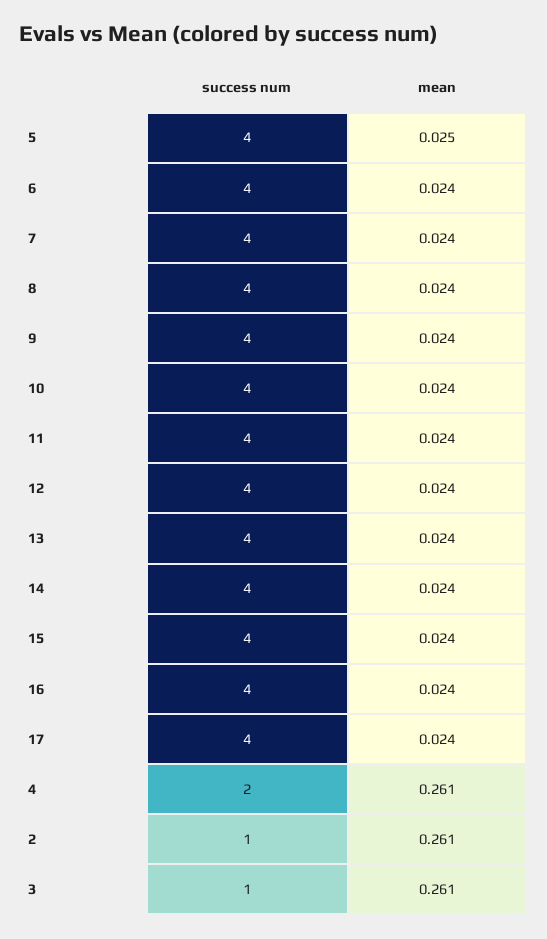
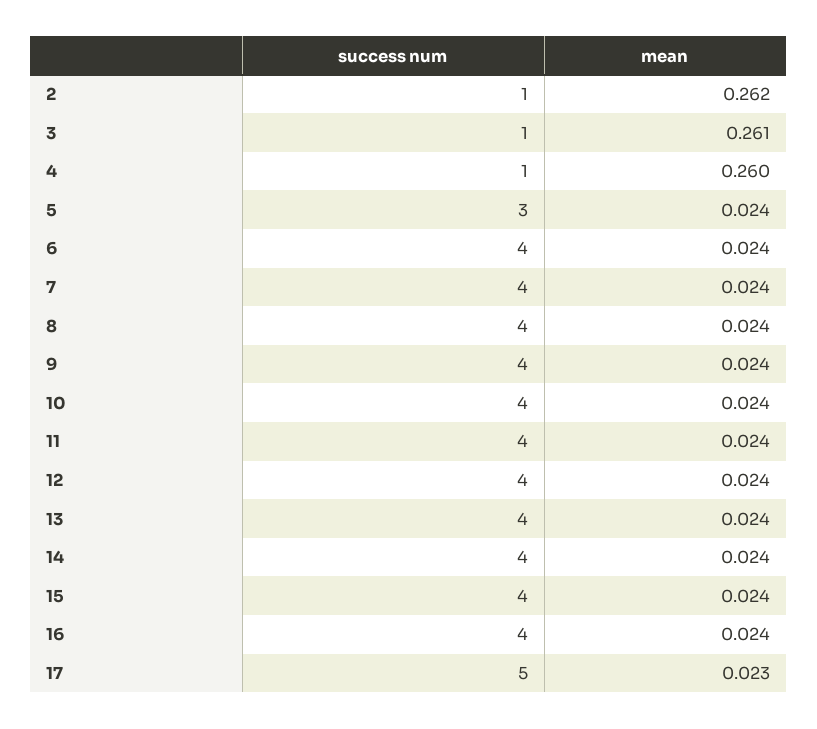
success num, 5: 4 -> 3
mean, 5: 0.025 -> 0.024
success num, 17: 4 -> 5
mean, 17: 0.024 -> 0.023
success num, 4: 2 -> 1
mean, 4: 0.261 -> 0.26
mean, 2: 0.261 -> 0.262

